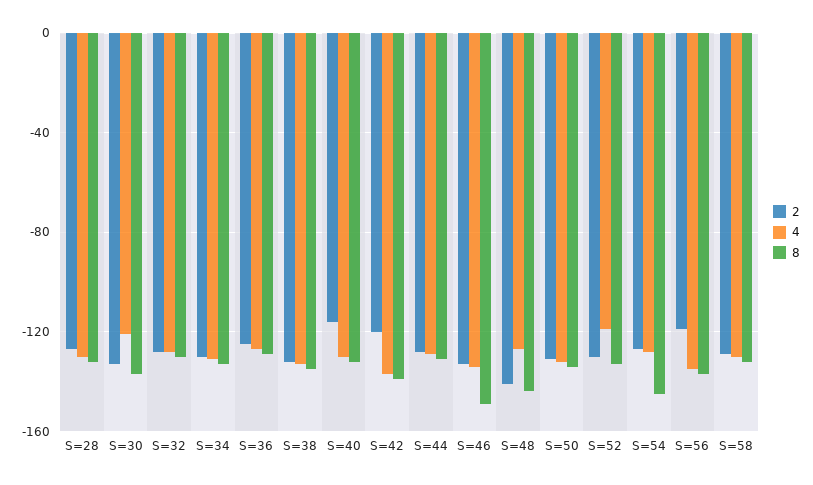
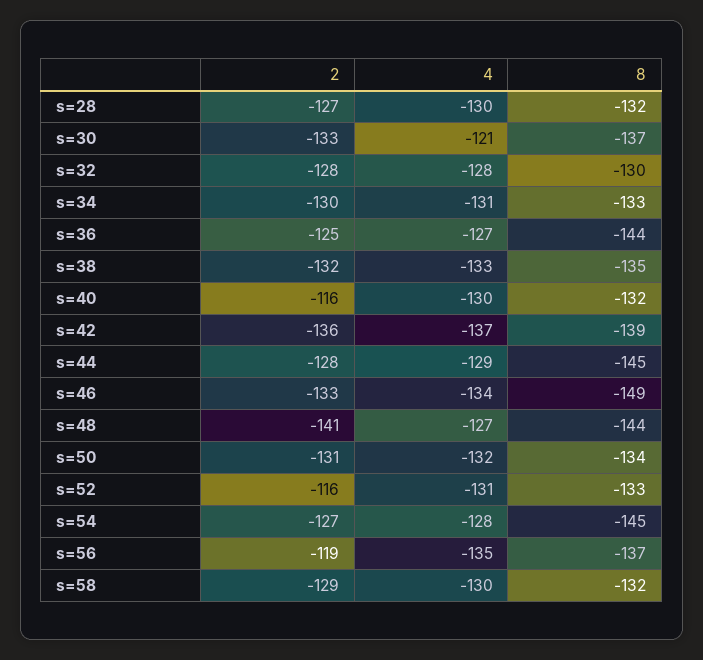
8, S=36: -130 -> -144
2, S=42: -120 -> -136
8, S=44: -130 -> -145
2, S=52: -130 -> -116
4, S=52: -120 -> -131

